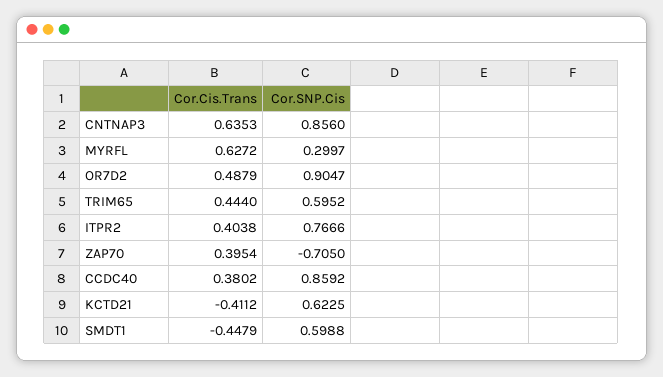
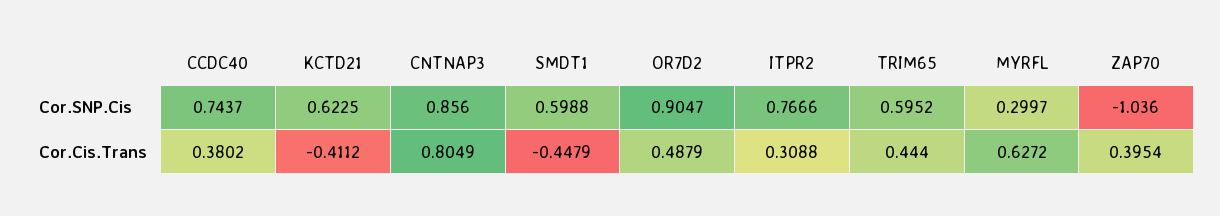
Cor.Cis.Trans, CNTNAP3: 0.6353 -> 0.8049
Cor.Cis.Trans, ITPR2: 0.4038 -> 0.3088
Cor.SNP.Cis, ZAP70: -0.705 -> -1.036
Cor.SNP.Cis, CCDC40: 0.8592 -> 0.7437

